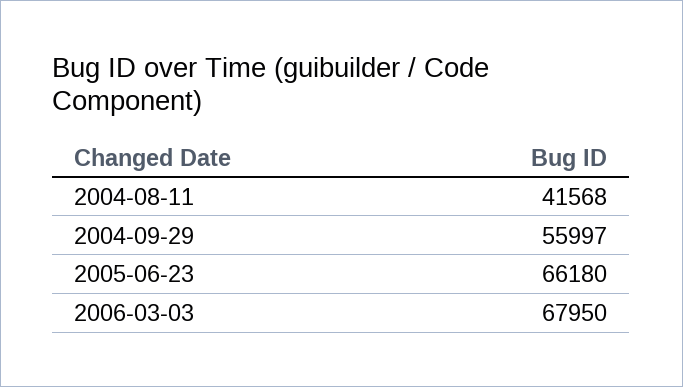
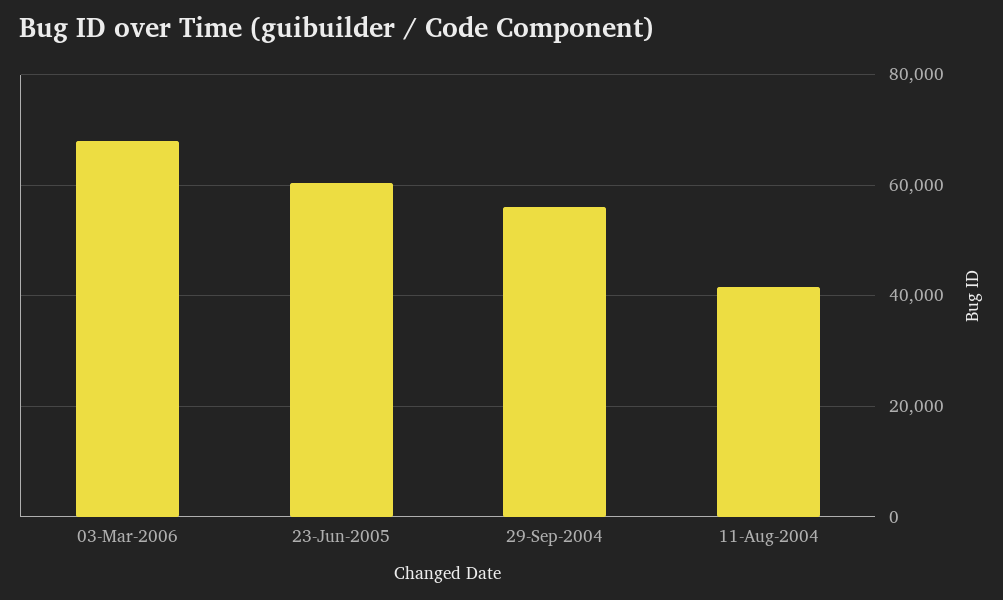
2005-06-23: 66180 -> 60000

